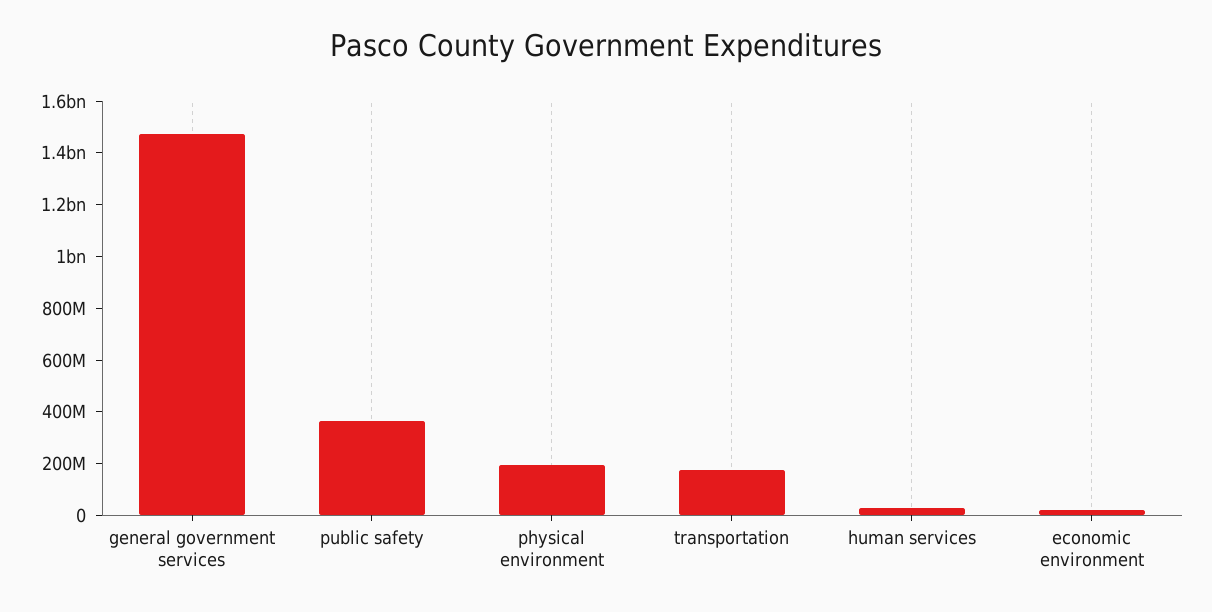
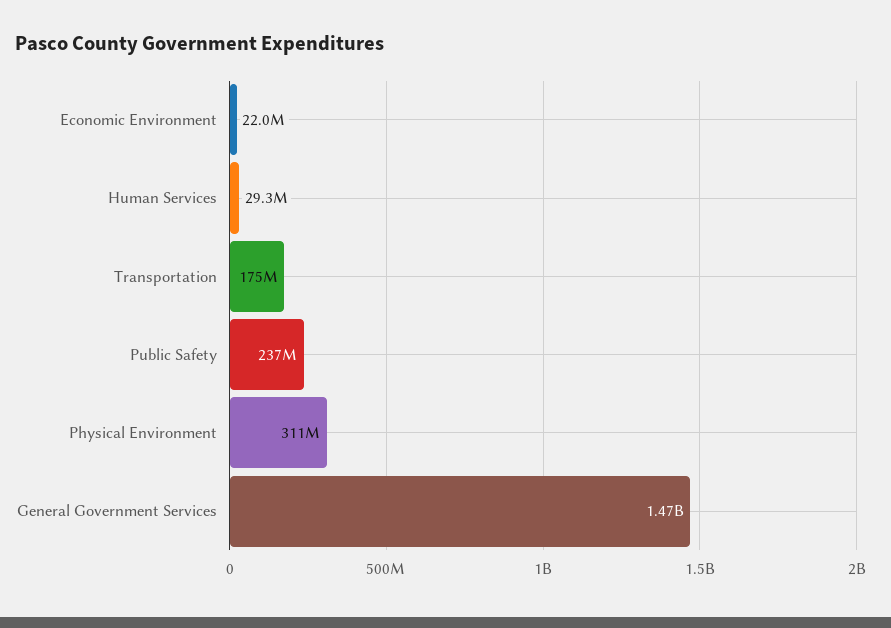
public safety: 350000000 -> 237000000
physical environment: 200000000 -> 311000000

